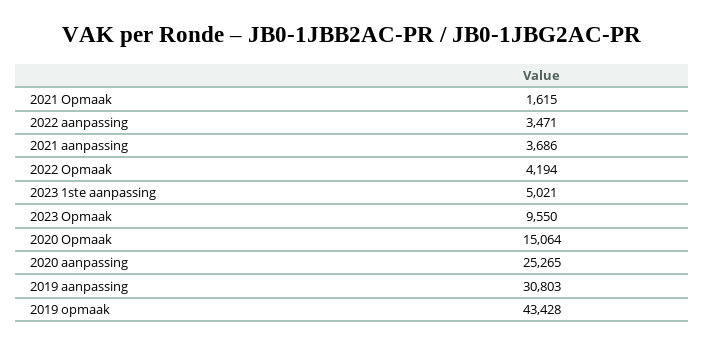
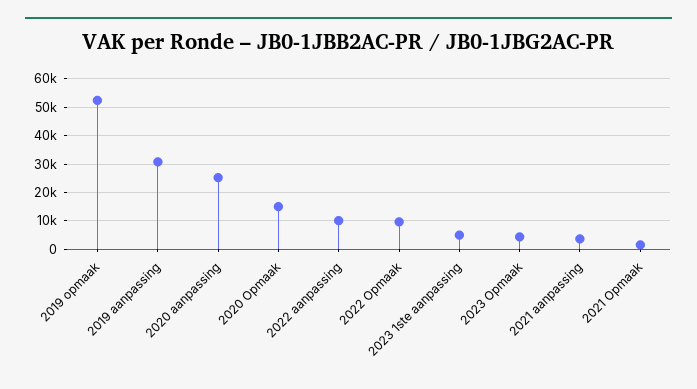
2022 aanpassing: 3471 -> 10000
2022 Opmaak: 4194 -> 10000
2023 Opmaak: 9550 -> 5000
2019 opmaak: 43428 -> 52500

